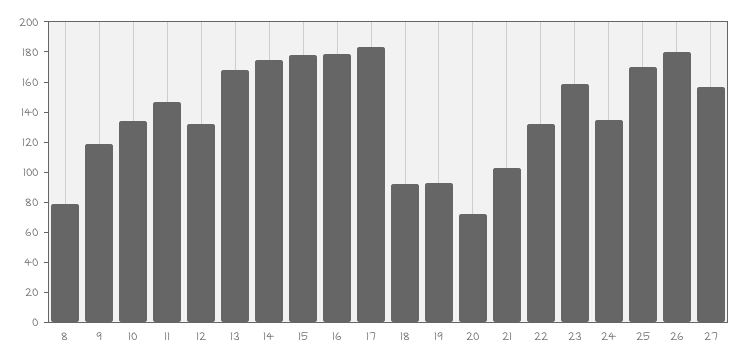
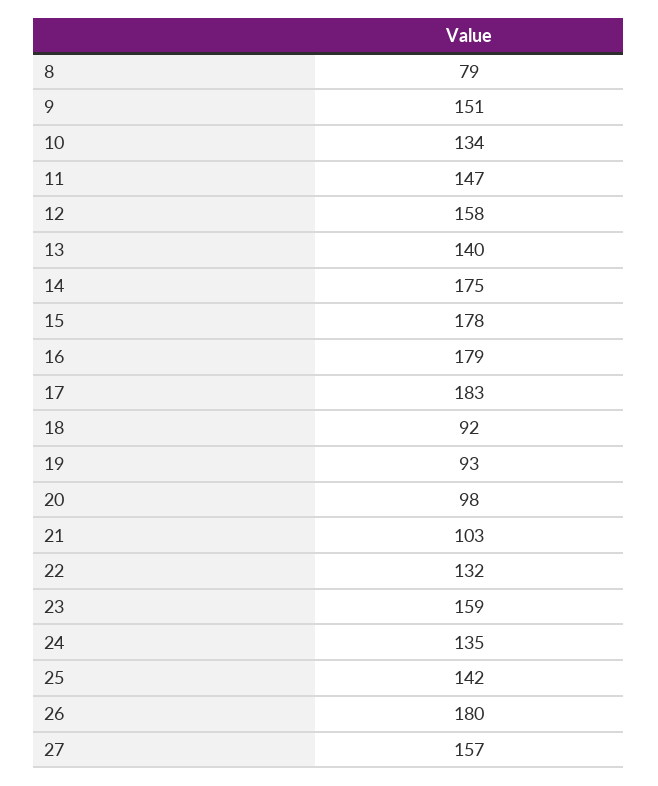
9: 120 -> 151
12: 130 -> 158
13: 170 -> 140
20: 70 -> 98
25: 170 -> 142

